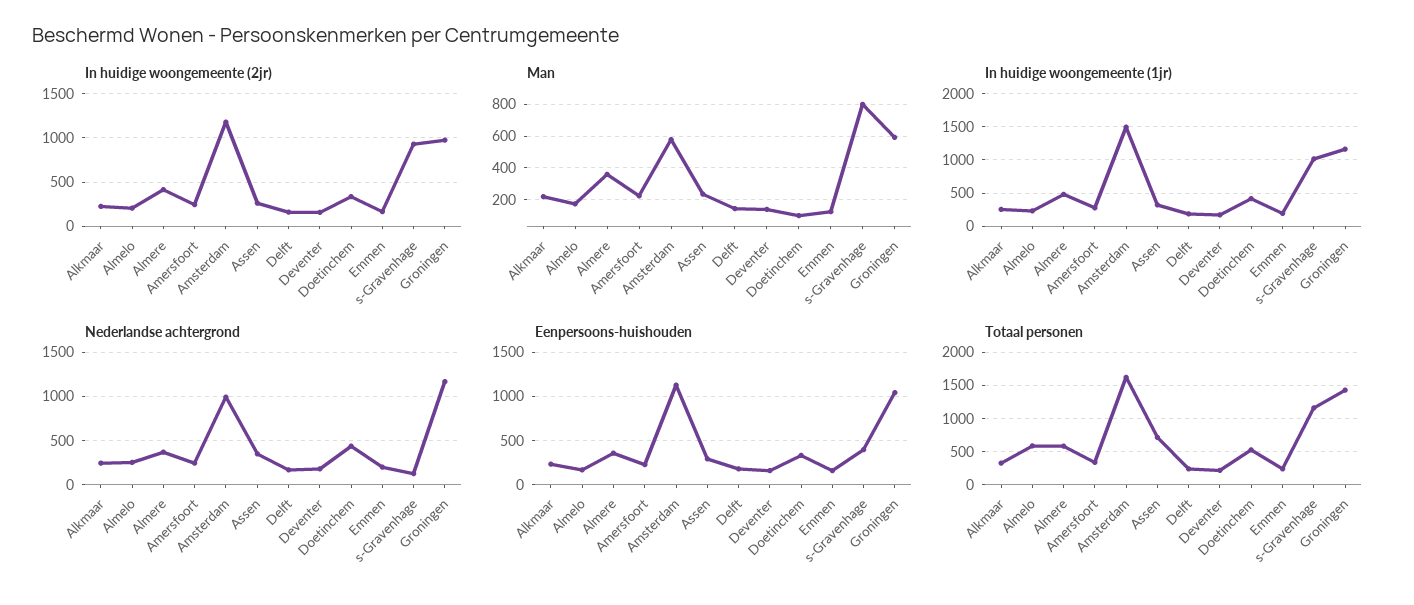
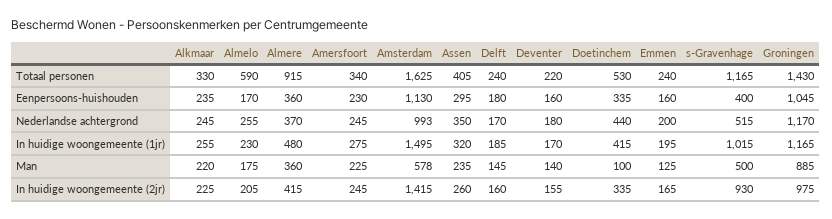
In huidige woongemeente (2jr), Amsterdam: 1200 -> 1415
Man, s-Gravenhage: 800 -> 500
Man, Groningen: 600 -> 885
Nederlandse achtergrond, s-Gravenhage: 100 -> 515
Totaal personen, Almere: 600 -> 915
Totaal personen, Assen: 700 -> 405

